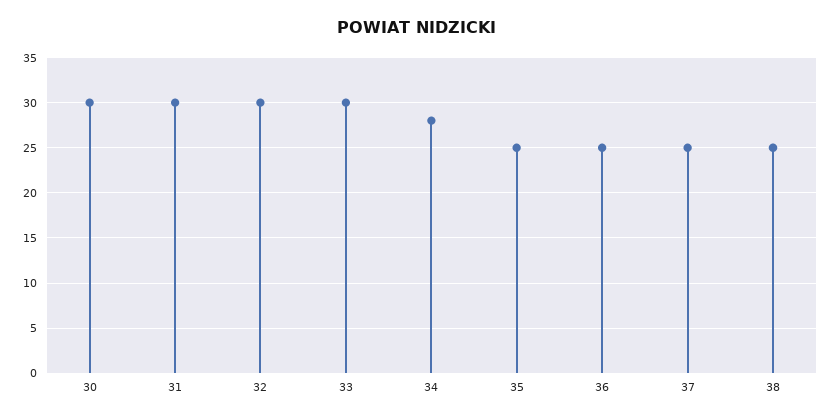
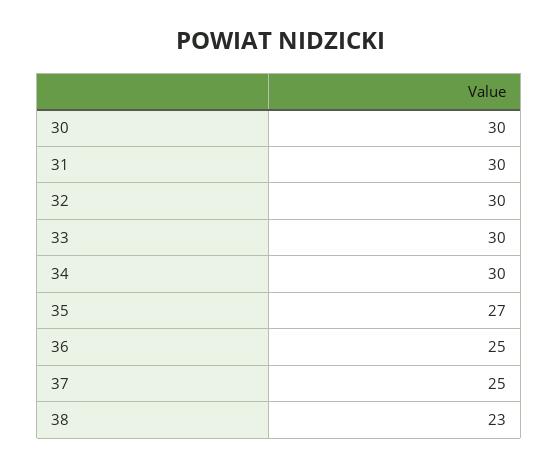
34: 28 -> 30
35: 25 -> 27
38: 25 -> 23

